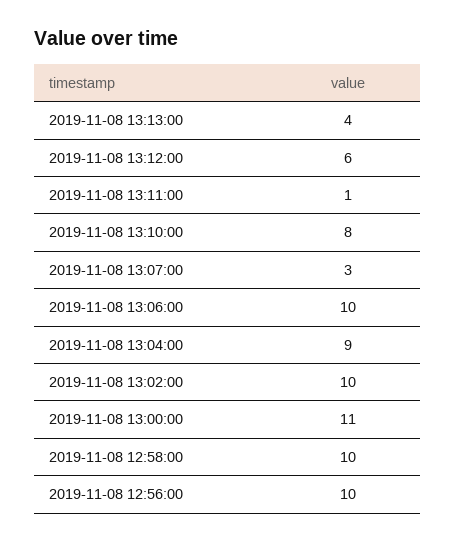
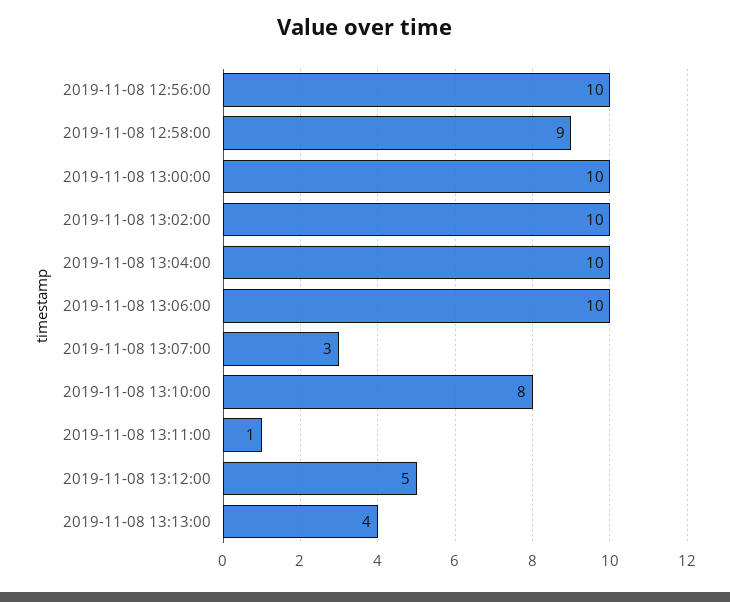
2019-11-08 13:12:00: 6 -> 5
2019-11-08 13:04:00: 9 -> 10
2019-11-08 13:00:00: 11 -> 10
2019-11-08 12:58:00: 10 -> 9

